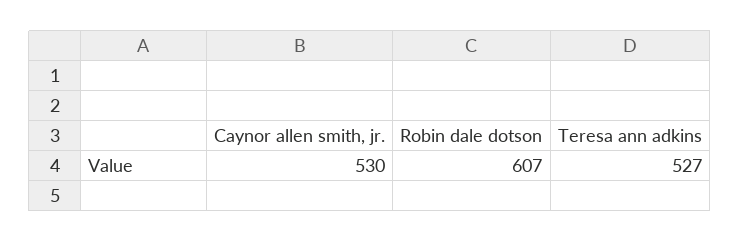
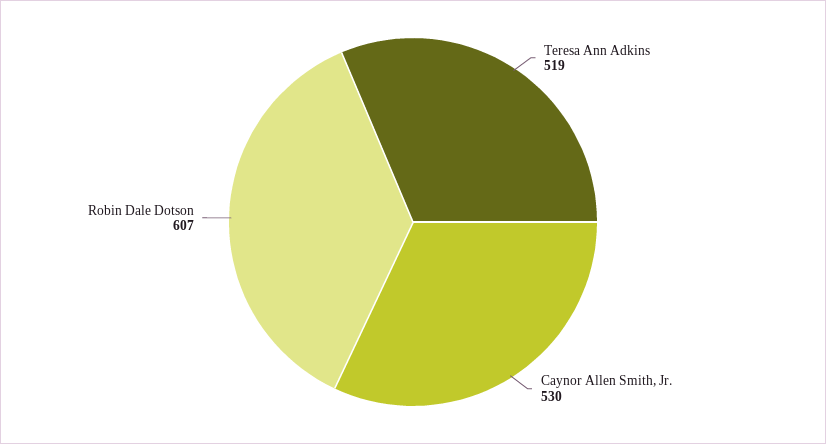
Teresa ann adkins: 527 -> 519

